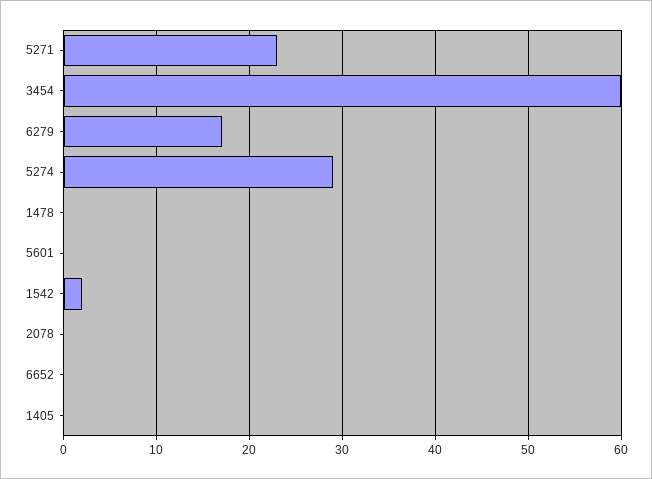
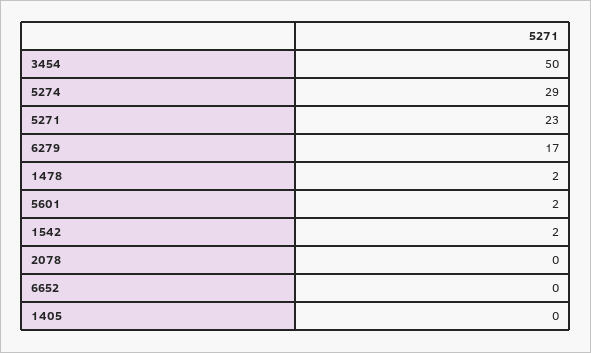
3454: 60 -> 50
1478: 0 -> 2
5601: 0 -> 2

